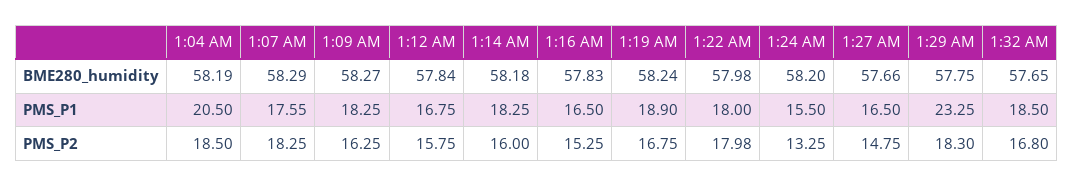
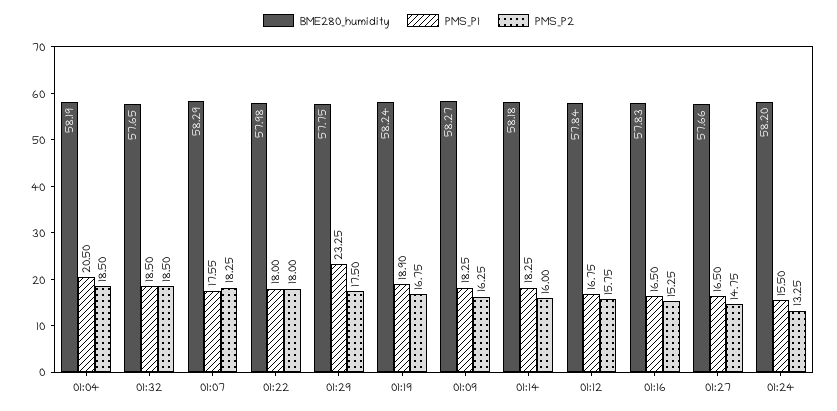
PMS_P2, 1:22 AM: 17.98 -> 18
PMS_P2, 1:29 AM: 18.3 -> 17.5
PMS_P2, 1:32 AM: 16.8 -> 18.5

